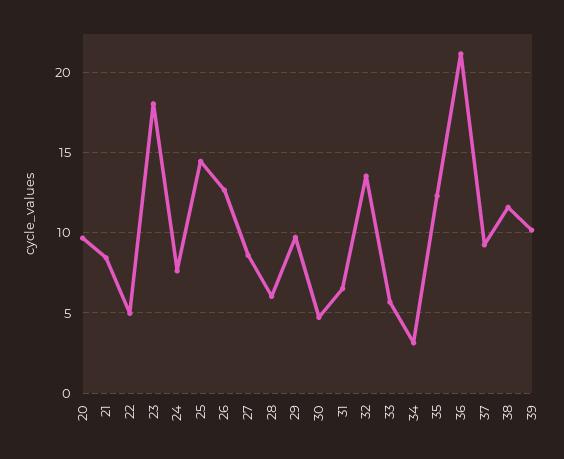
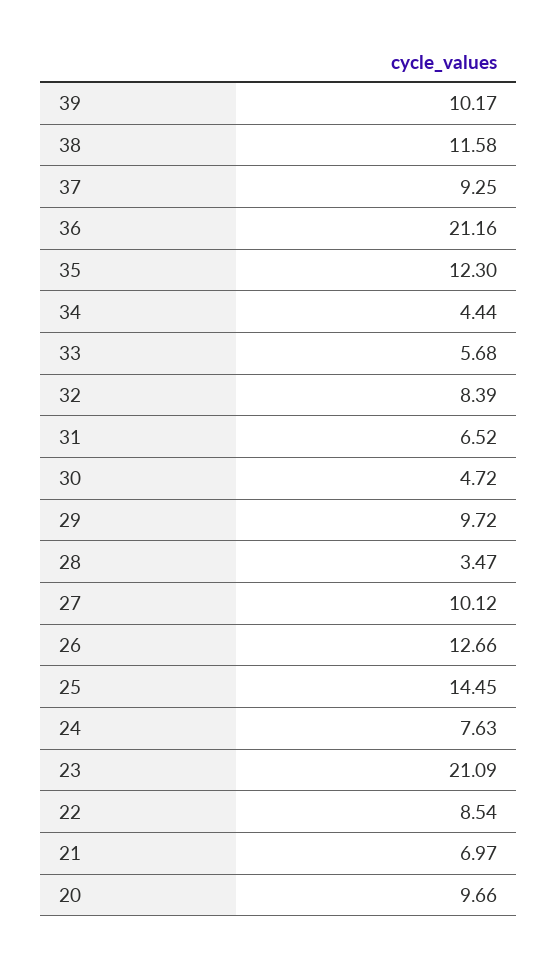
21: 8.5 -> 6.97
22: 5 -> 8.54
23: 18 -> 21.09
27: 8.5 -> 10.12
28: 6 -> 3.47
32: 13.5 -> 8.39
34: 3 -> 4.44

